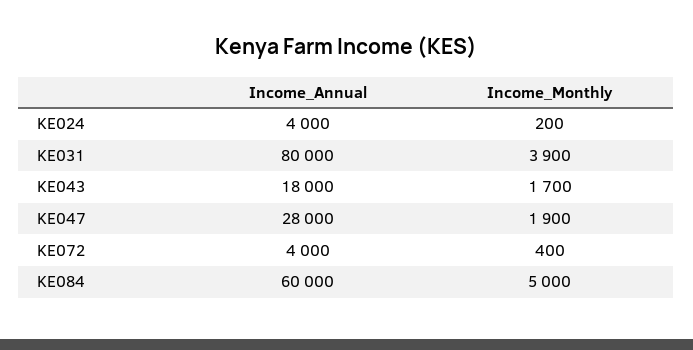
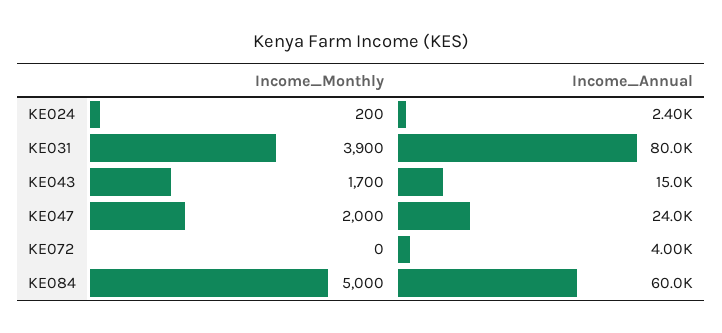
Income_Annual, KE024: 4000 -> 2400
Income_Annual, KE043: 18000 -> 15000
Income_Annual, KE047: 28000 -> 24000
Income_Monthly, KE047: 1900 -> 2000
Income_Monthly, KE072: 400 -> 0

